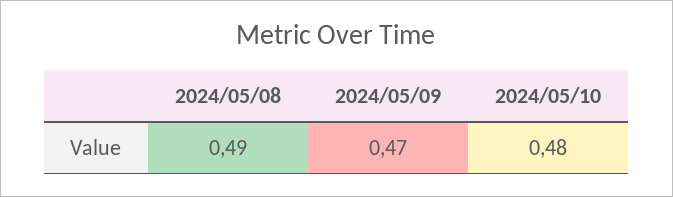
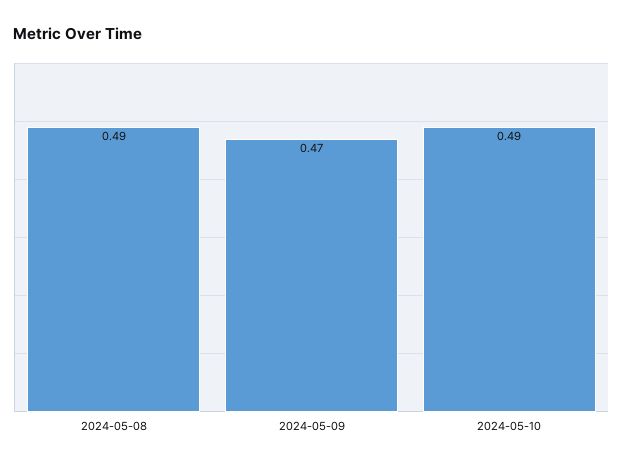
2024/05/10: 0.48 -> 0.49

